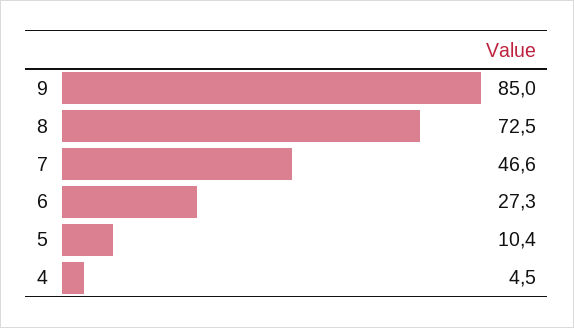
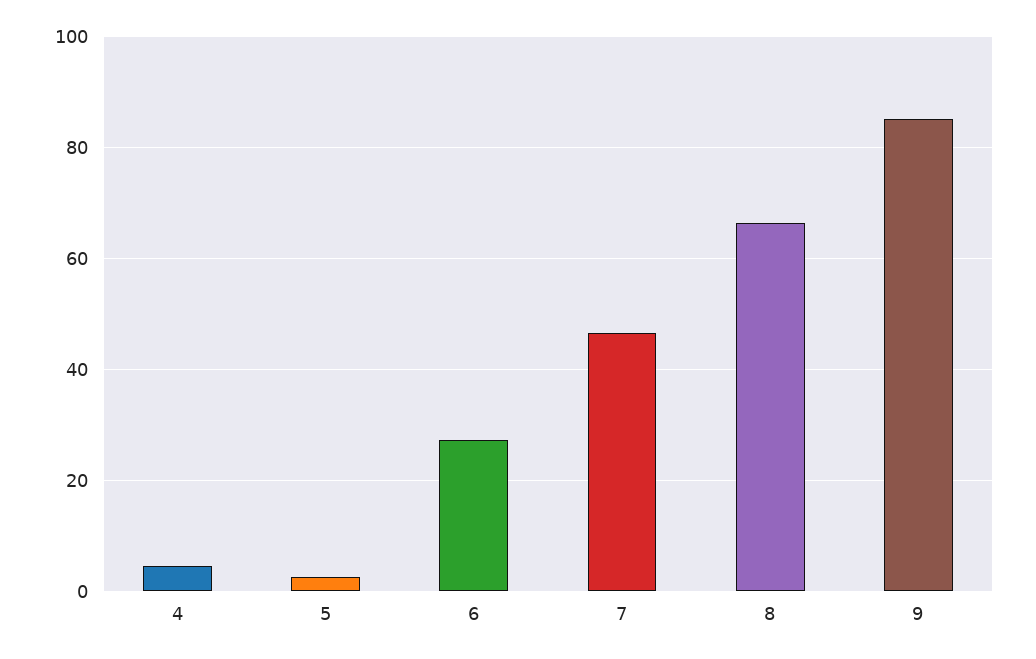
8: 72.5 -> 66
5: 10.4 -> 2

